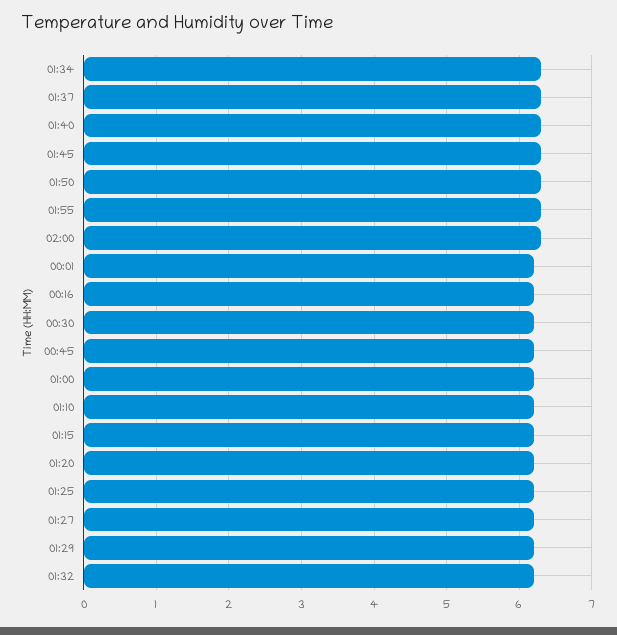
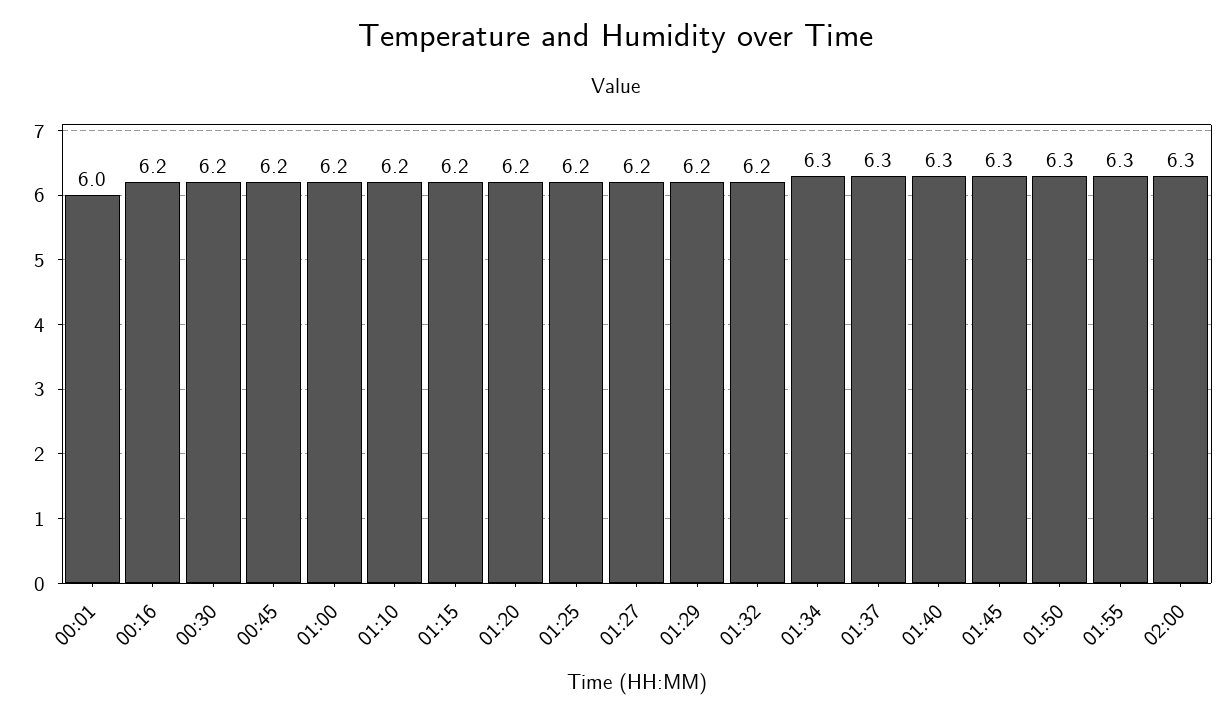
00:01: 6.2 -> 6

